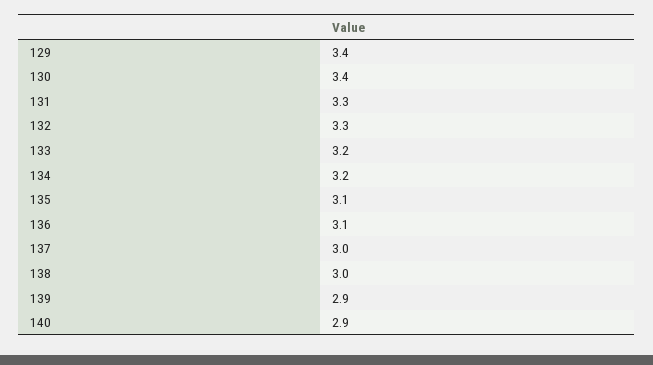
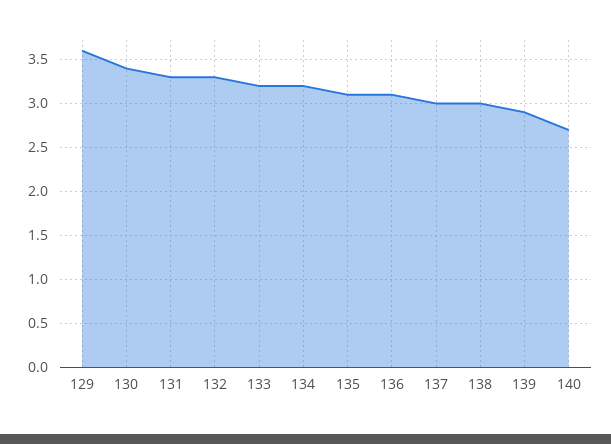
129: 3.4 -> 3.6
140: 2.9 -> 2.7

